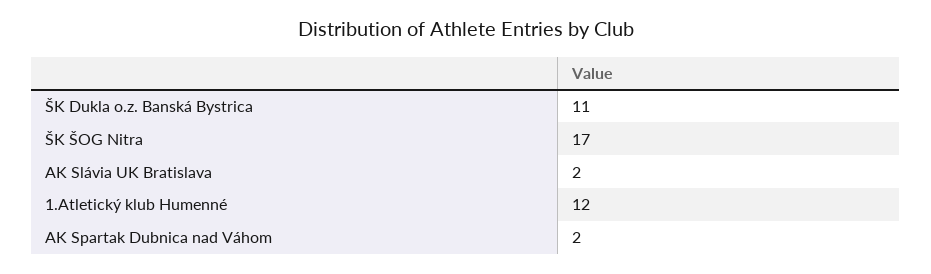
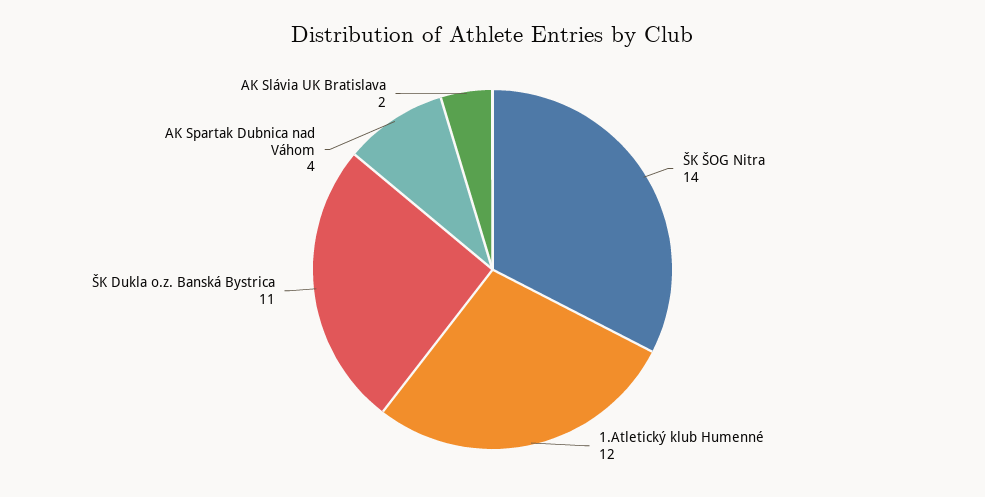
ŠK ŠOG Nitra: 17 -> 14
AK Spartak Dubnica nad Váhom: 2 -> 4

